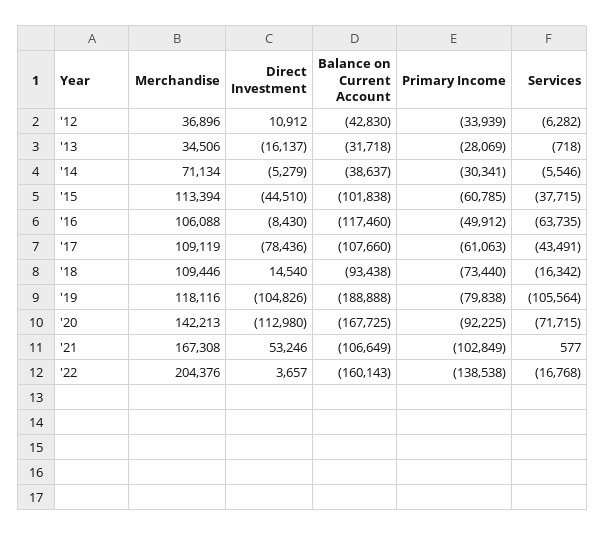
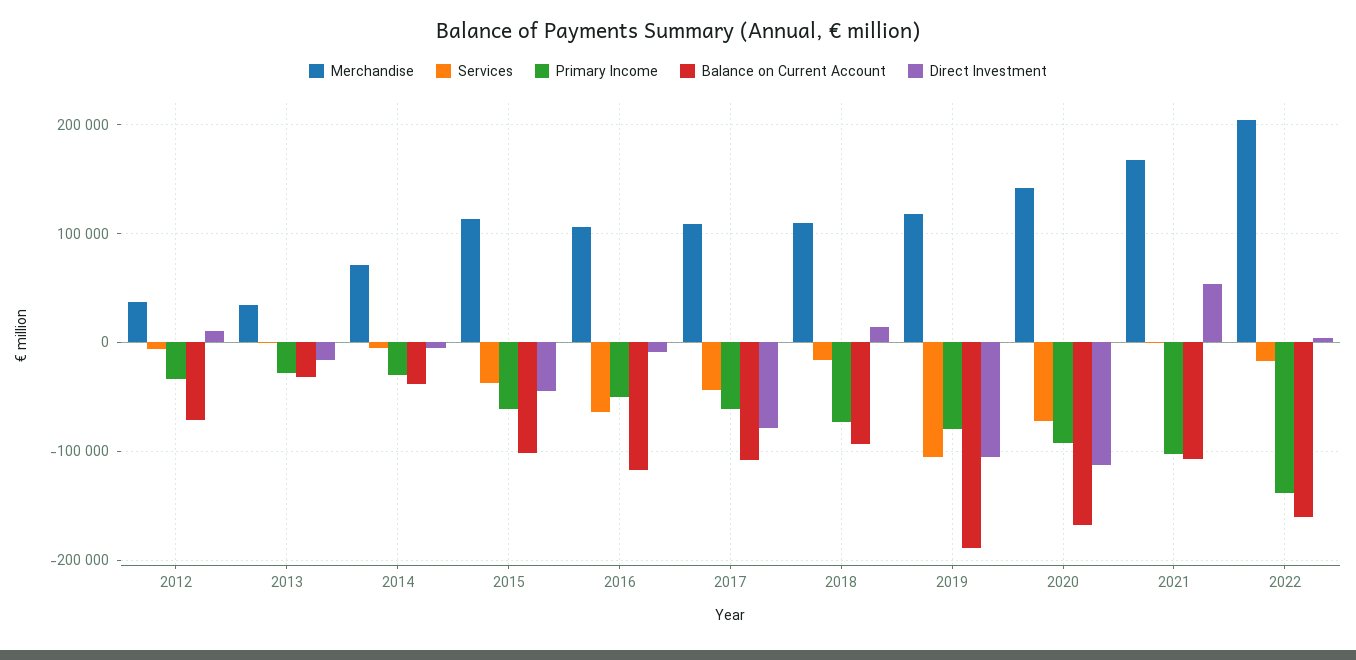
Balance on Current Account, '12: -42830 -> -70000

